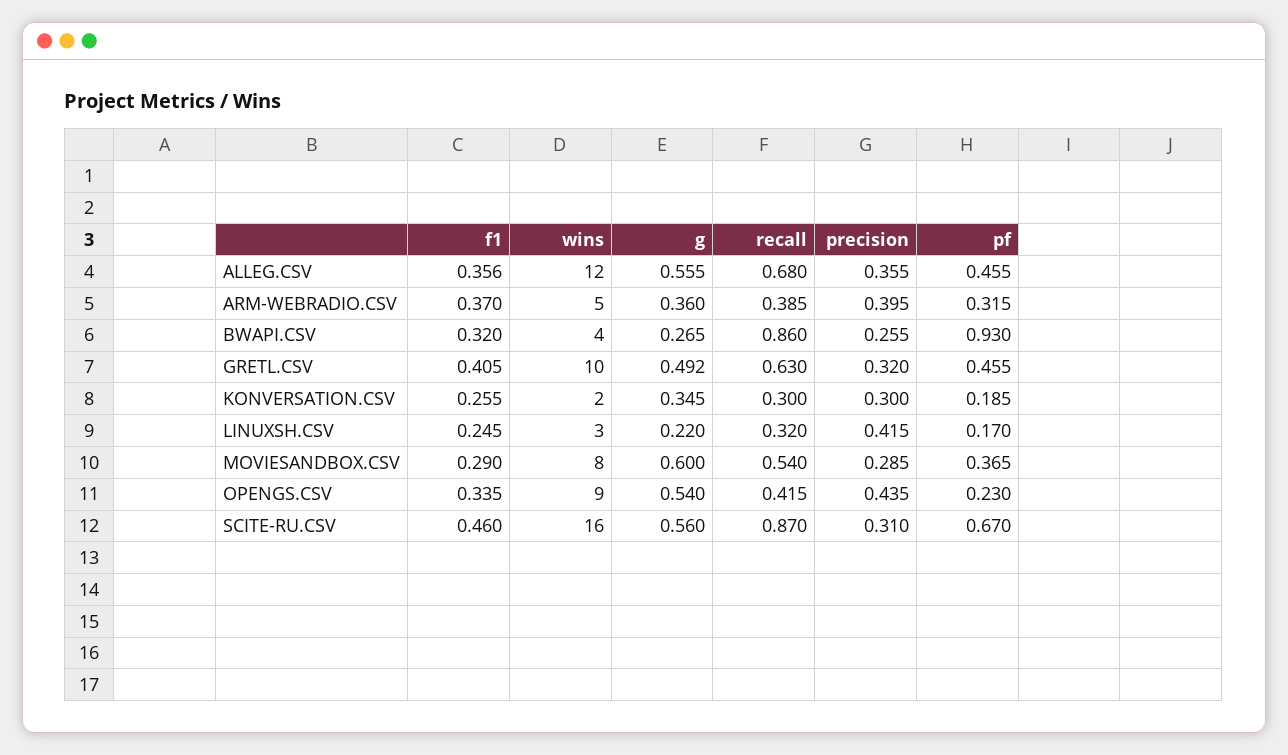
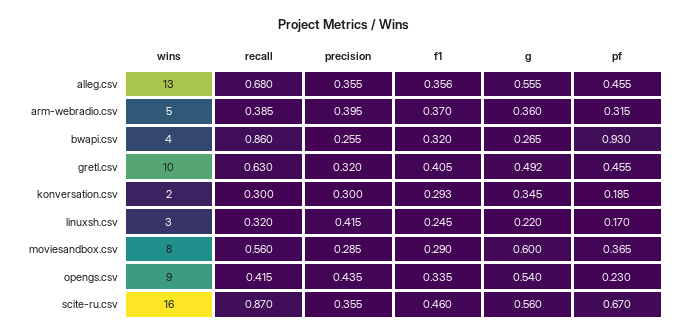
wins, ALLEG.CSV: 12 -> 13
f1, KONVERSATION.CSV: 0.255 -> 0.293
recall, MOVIESANDBOX.CSV: 0.54 -> 0.56
precision, SCITE-RU.CSV: 0.31 -> 0.355

